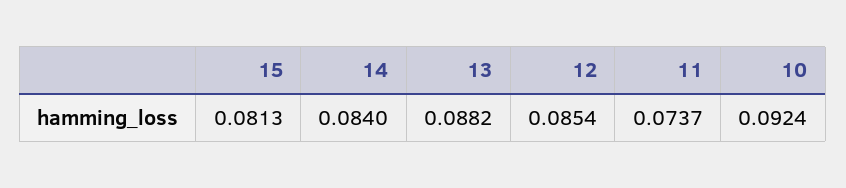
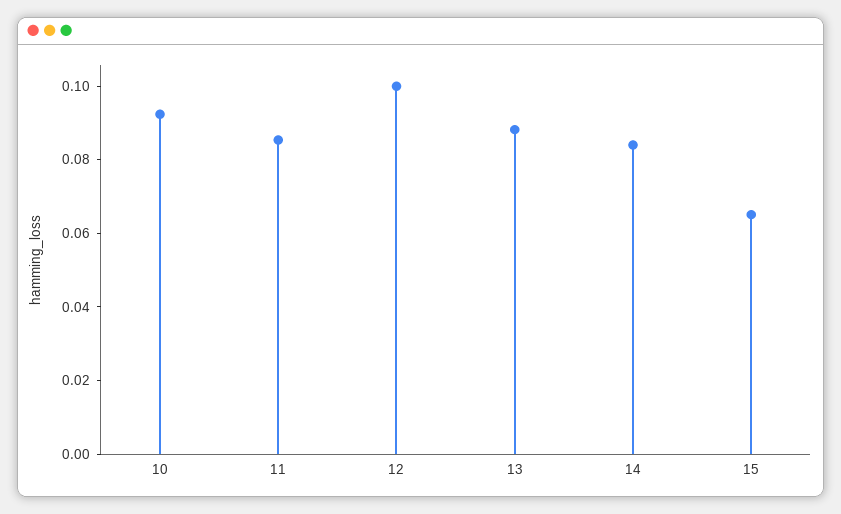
15: 0.0813 -> 0.065
12: 0.0854 -> 0.1
11: 0.0737 -> 0.085

